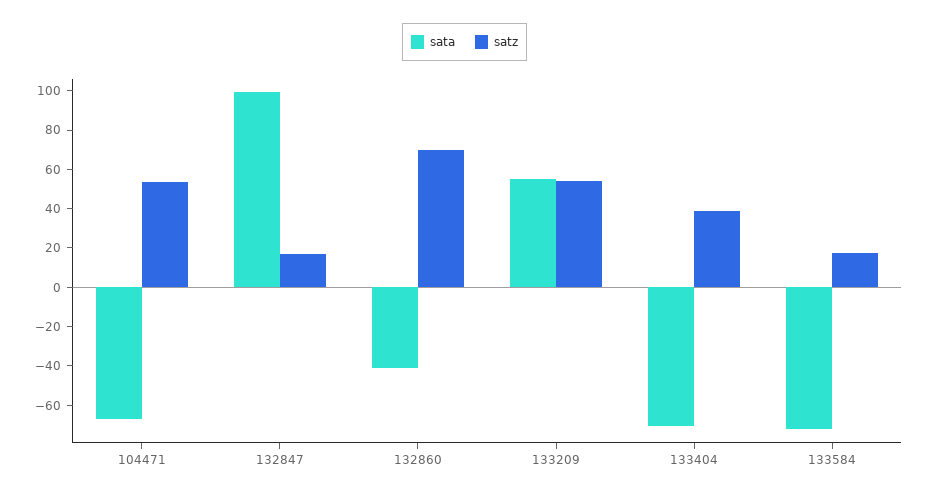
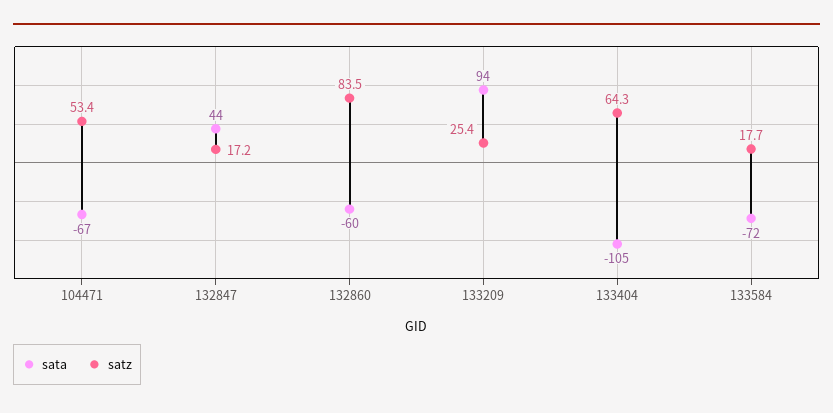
sata, 132847: 100 -> 44
sata, 132860: -40 -> -60
satz, 132860: 70 -> 83.5
sata, 133209: 55 -> 94
satz, 133209: 55 -> 25.4
sata, 133404: -70 -> -105
satz, 133404: 40 -> 64.3

